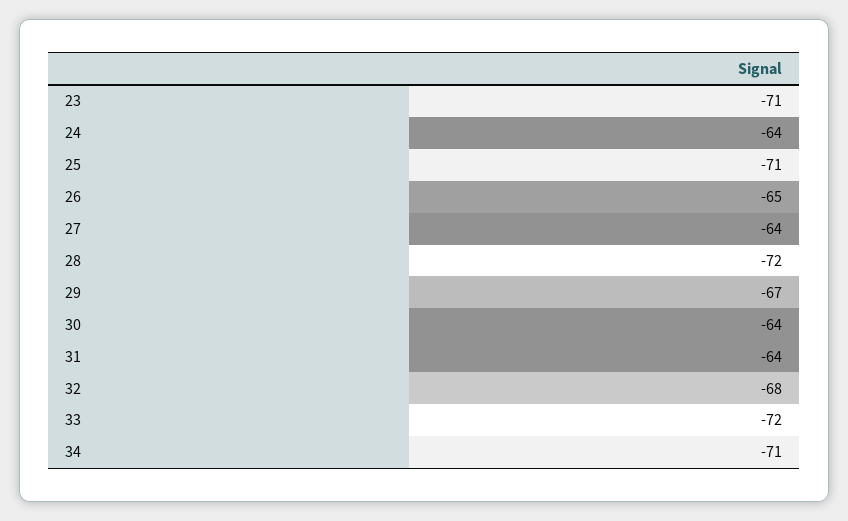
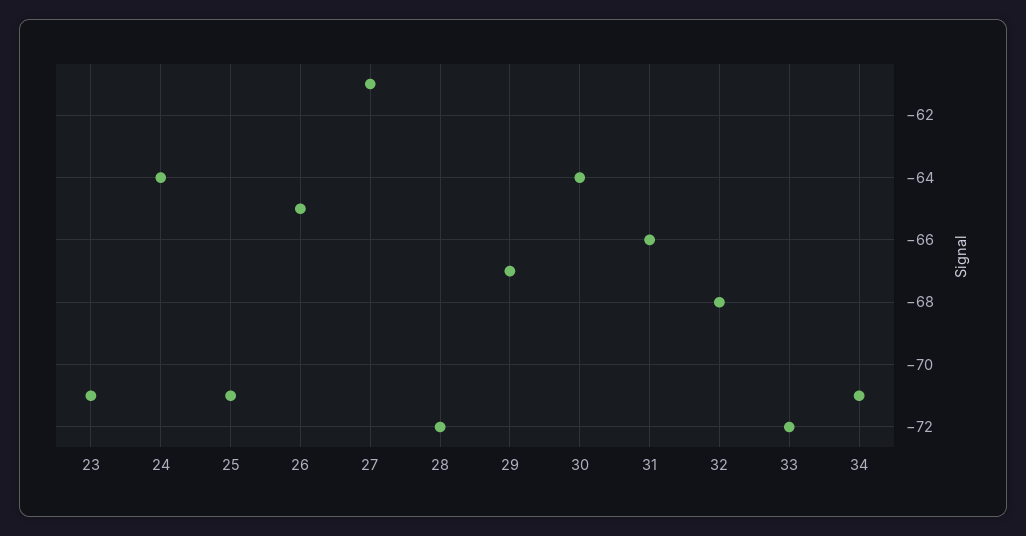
27: -64 -> -61
31: -64 -> -66

